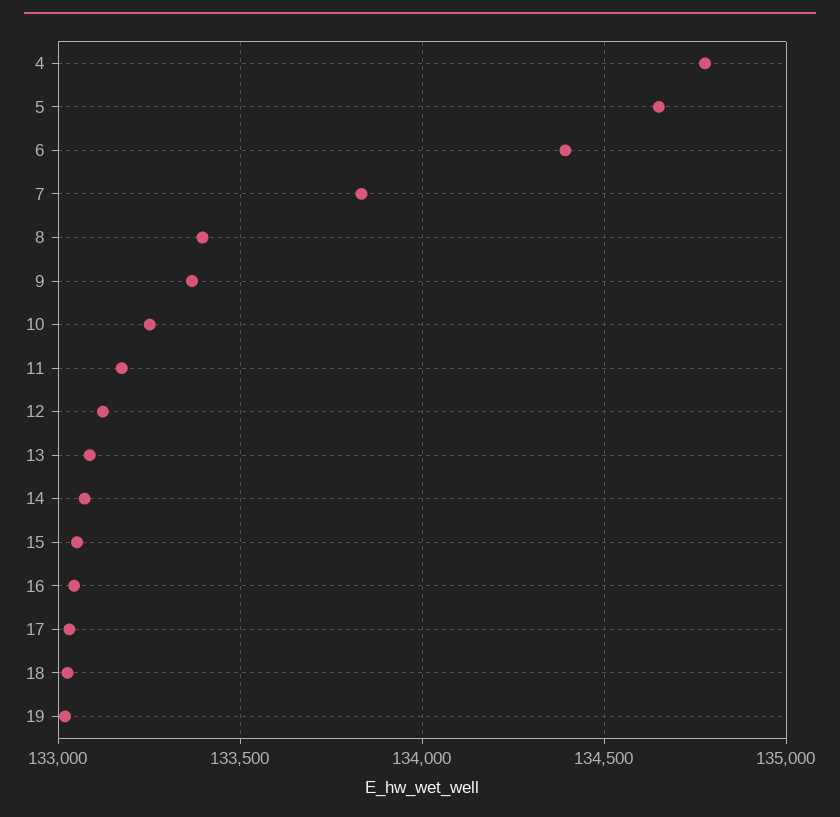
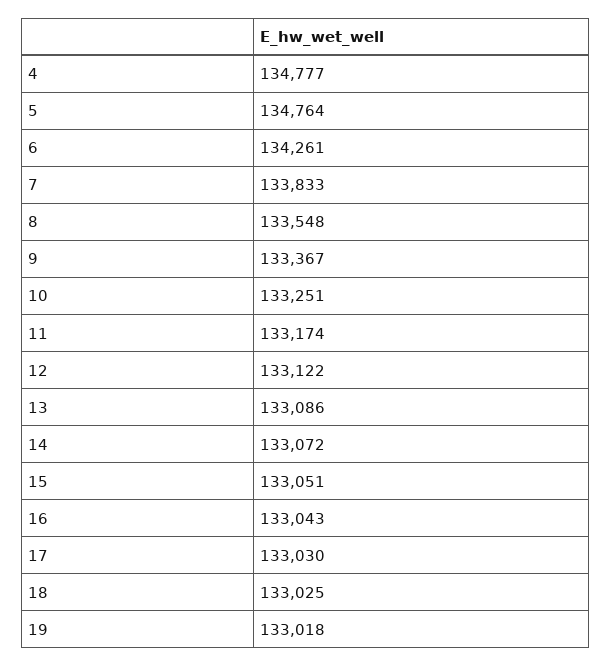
5: 134650 -> 134764
6: 134400 -> 134261
8: 133400 -> 133548

